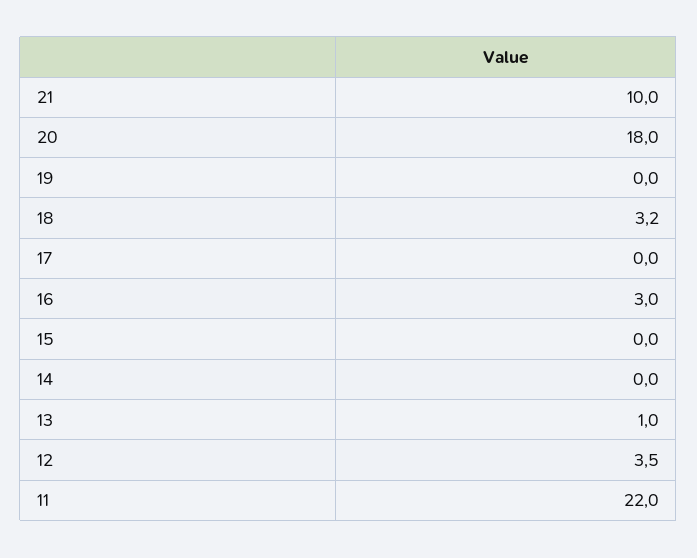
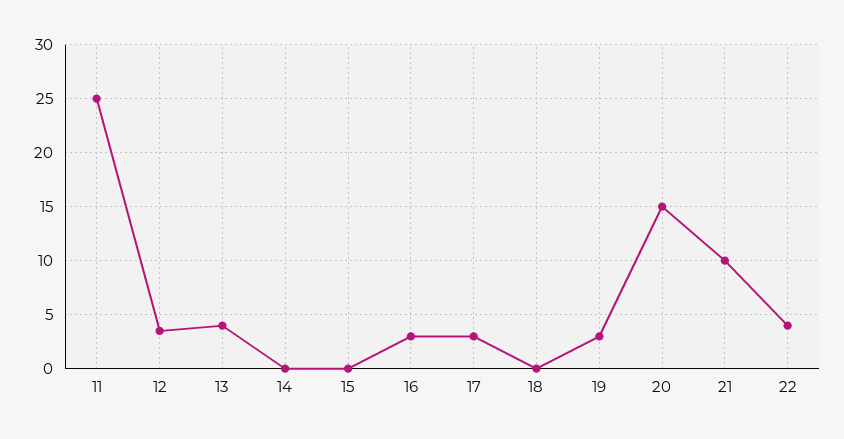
20: 18 -> 15
19: 0 -> 3
18: 3.2 -> 0
17: 0 -> 3
13: 1 -> 4
11: 22 -> 25
22: none -> 4

